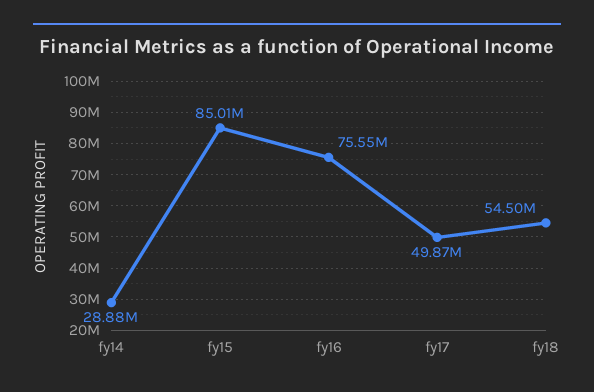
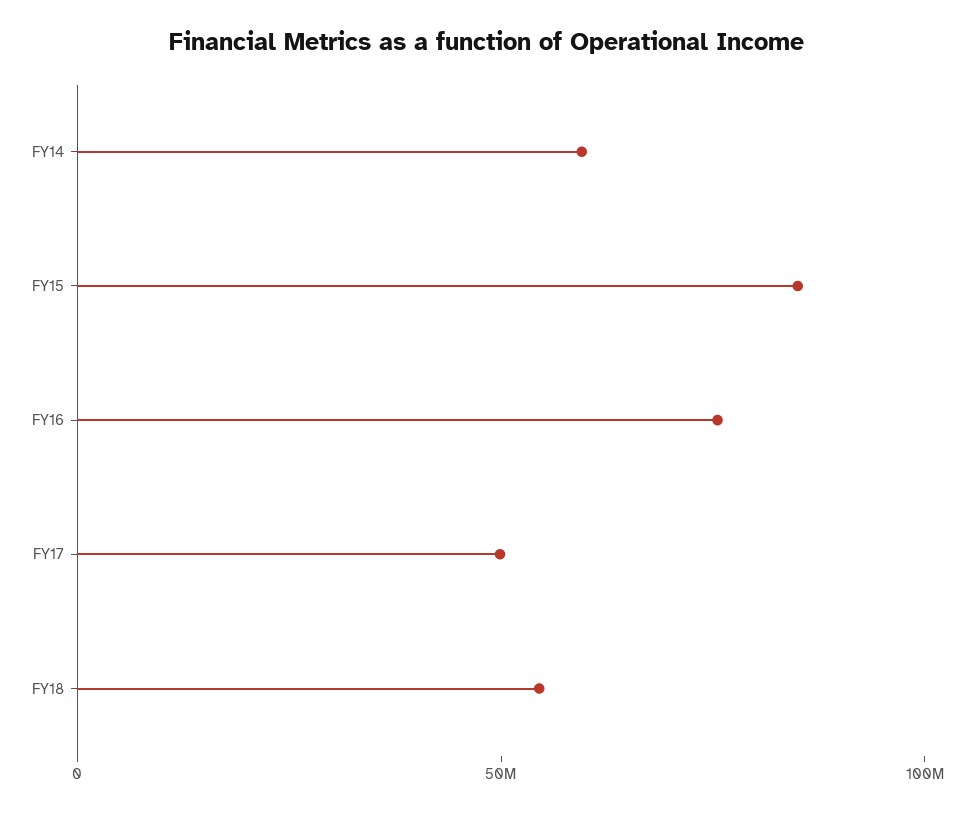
fy14: 28880000 -> 60000000

